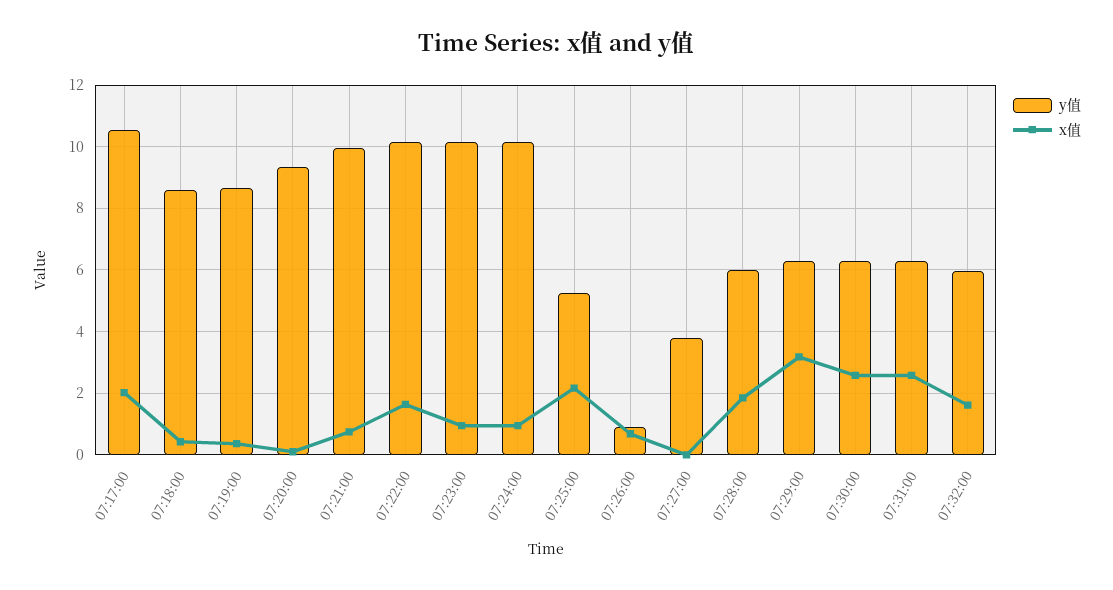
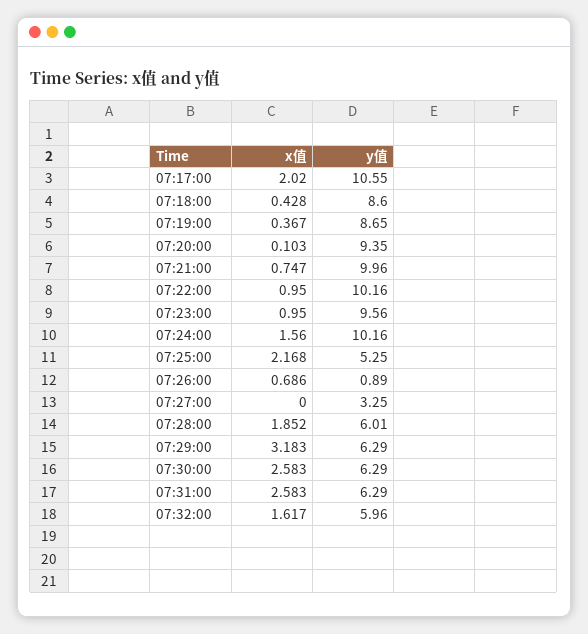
x值, 07:22:00: 1.6 -> 0.95
y值, 07:23:00: 10.2 -> 9.56
x值, 07:24:00: 1 -> 1.56
y值, 07:27:00: 3.8 -> 3.25

